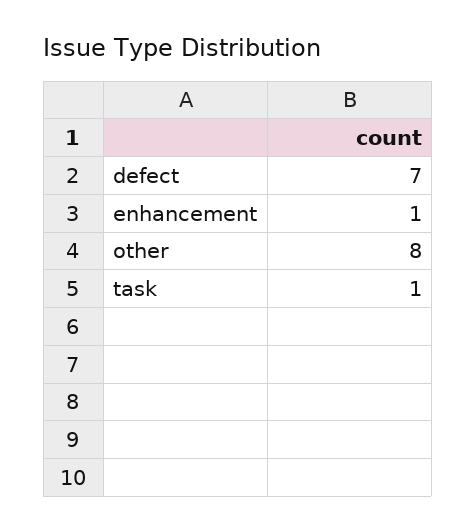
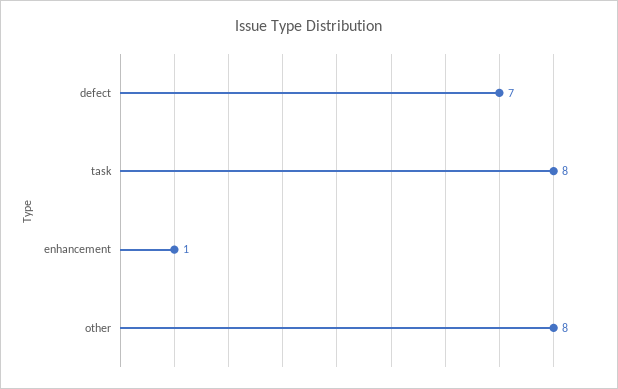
task: 1 -> 8

